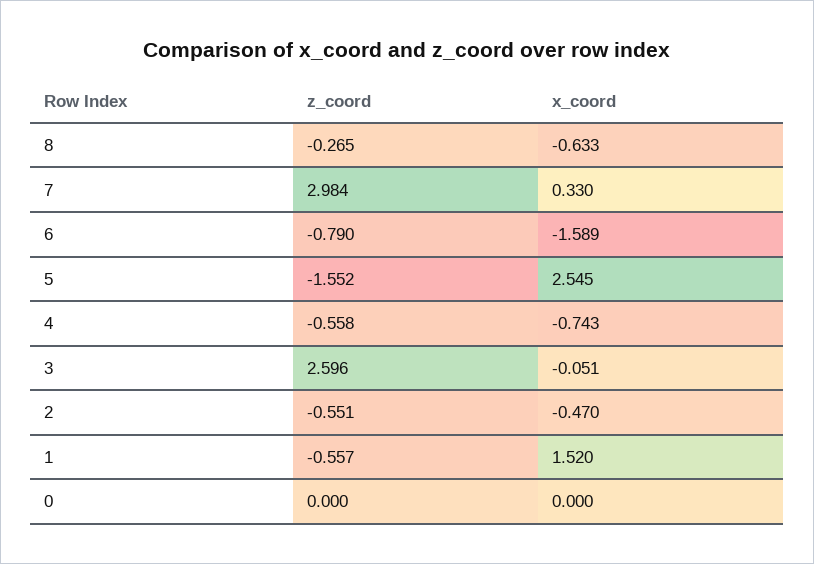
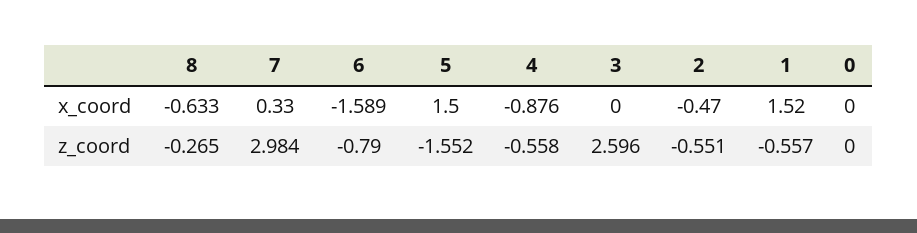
x_coord, 5: 2.545 -> 1.5
x_coord, 4: -0.743 -> -0.876
x_coord, 3: -0.051 -> 0

